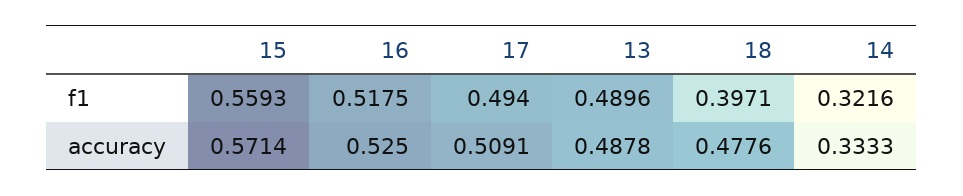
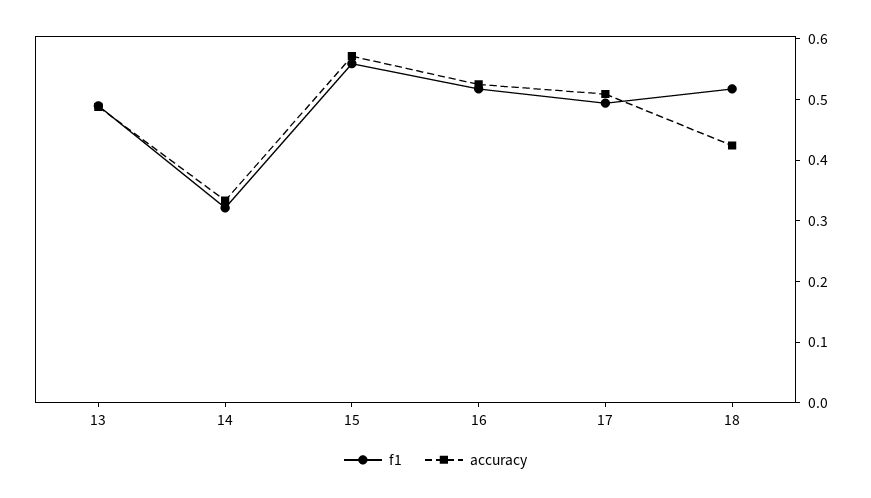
f1, 18: 0.3971 -> 0.52
accuracy, 18: 0.4776 -> 0.42

